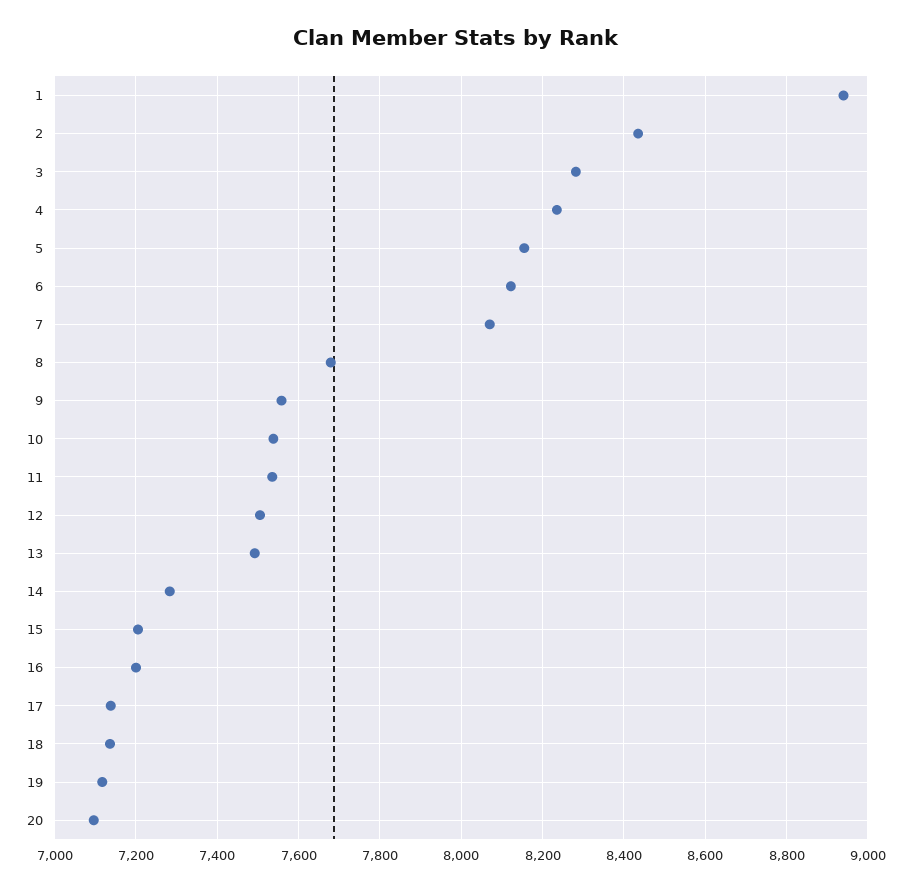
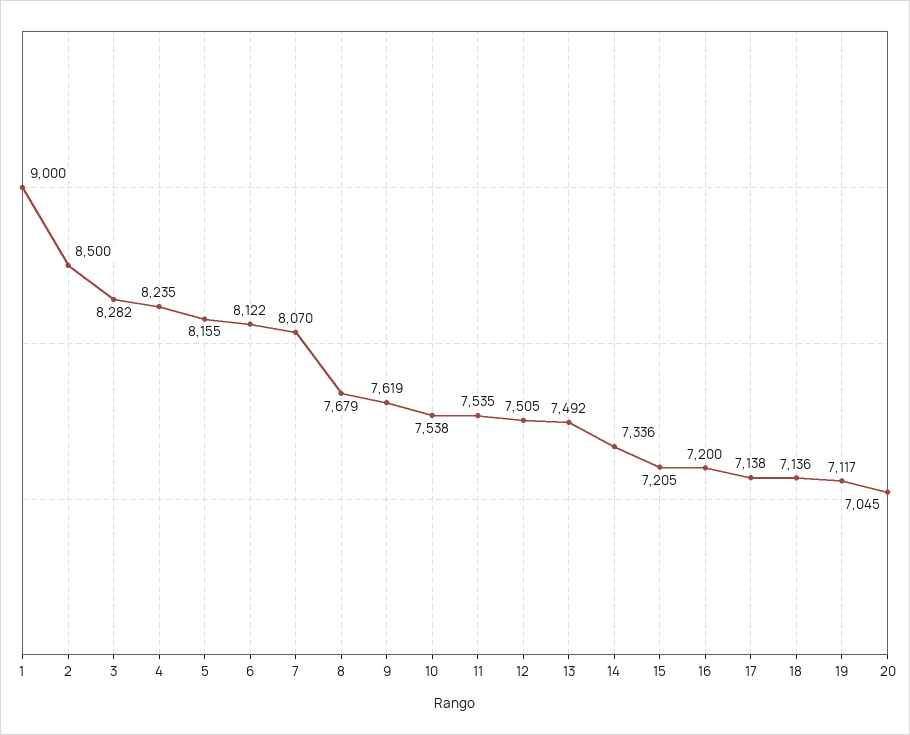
1: 8940 -> 9000
2: 8440 -> 8500
9: 7560 -> 7619
14: 7280 -> 7336
20: 7100 -> 7045

